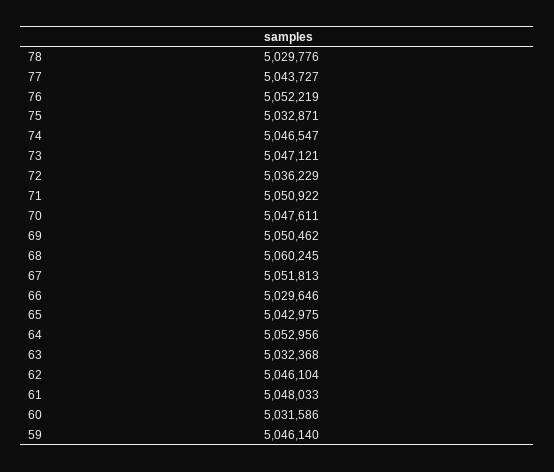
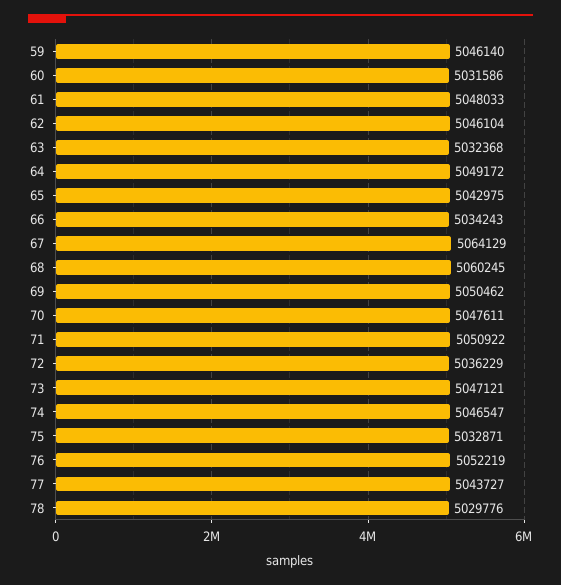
67: 5051813 -> 5064129
66: 5029646 -> 5034243
64: 5052956 -> 5049172

